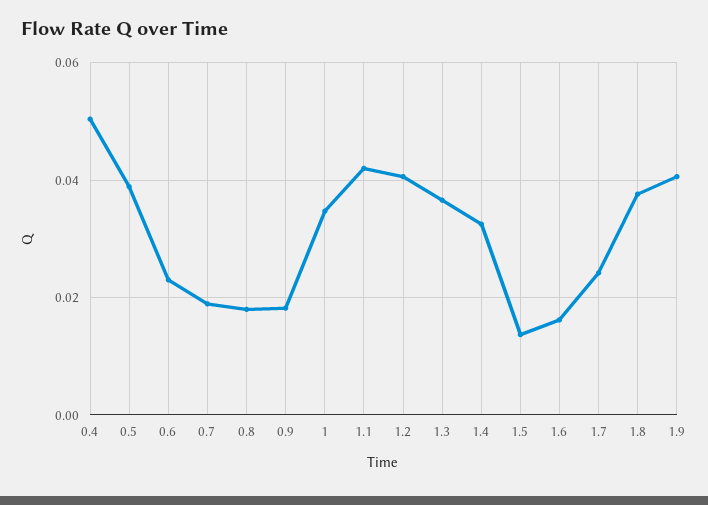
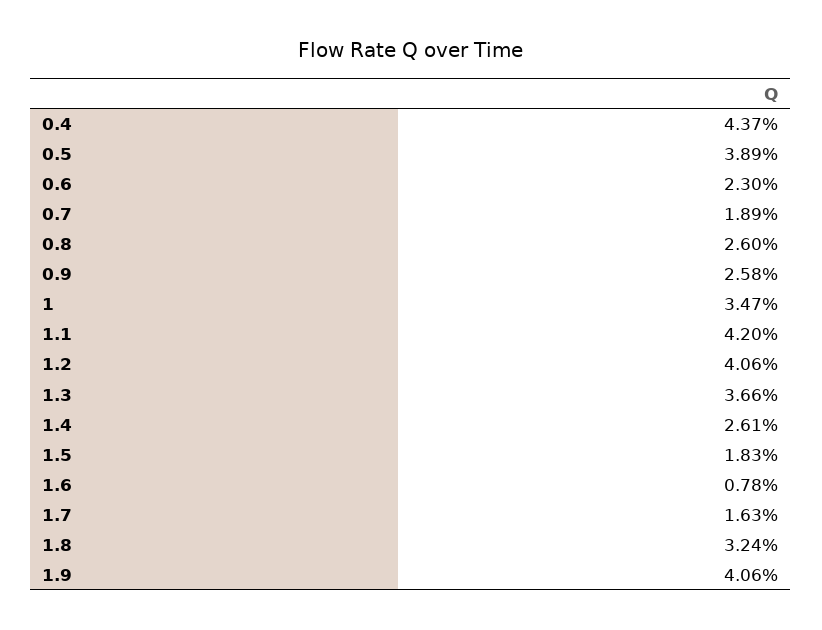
0.4: 0.05 -> 0.0437
0.8: 0.018 -> 0.026
0.9: 0.018 -> 0.0258
1.4: 0.032 -> 0.0261
1.5: 0.014 -> 0.0183
1.6: 0.016 -> 0.0078
1.7: 0.024 -> 0.0163
1.8: 0.038 -> 0.0324

